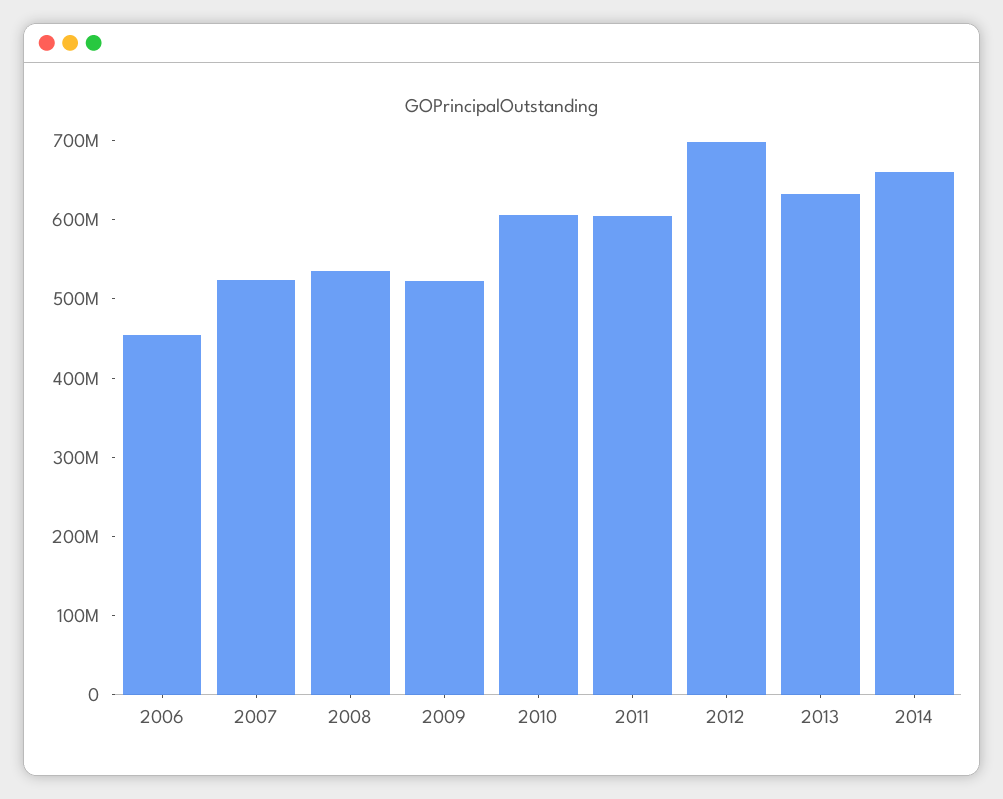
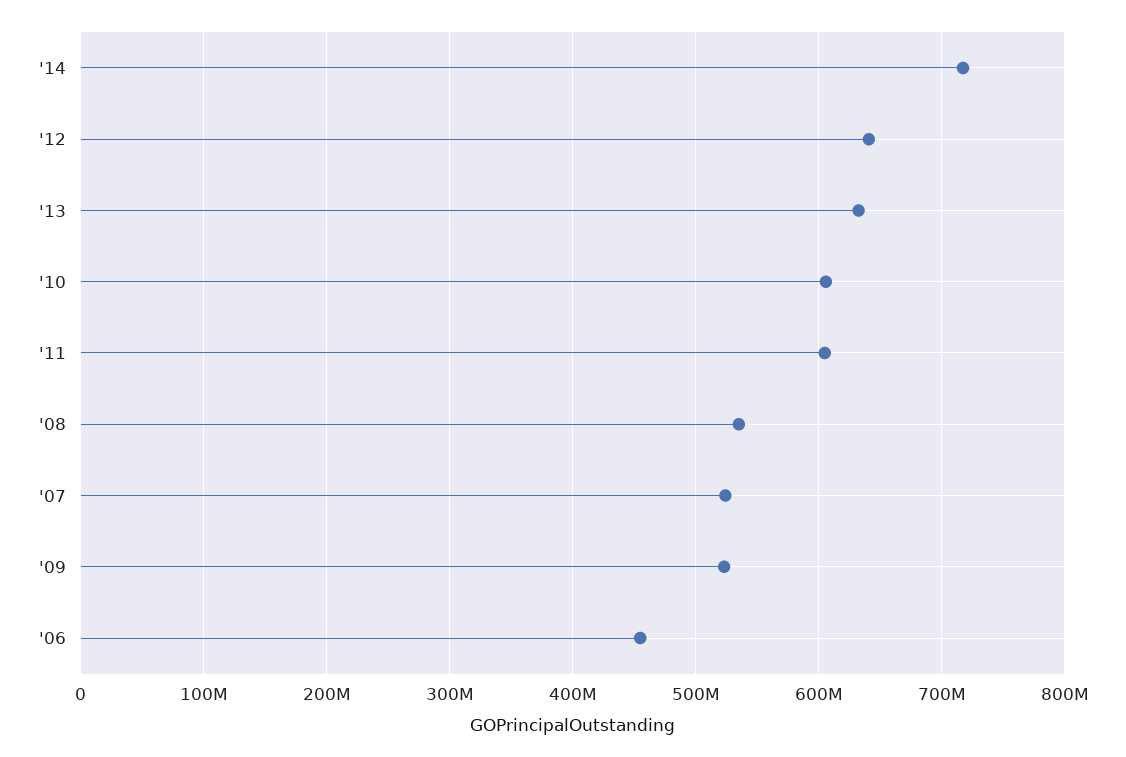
2012: 700000000 -> 640000000
2014: 660000000 -> 720000000

